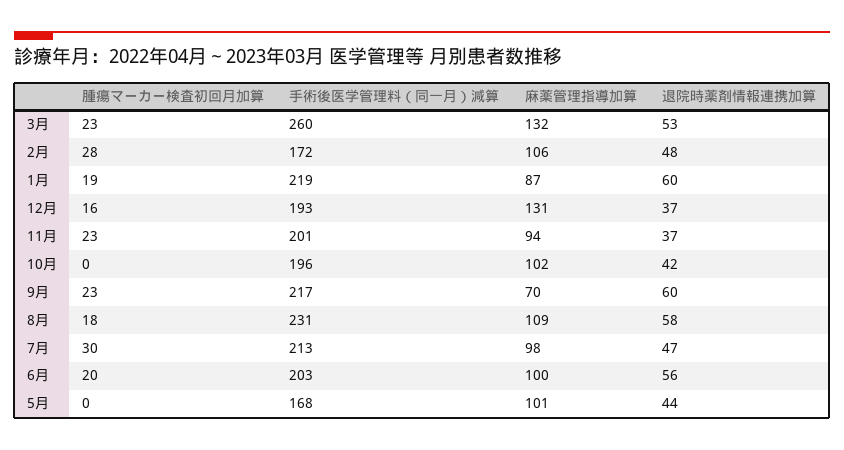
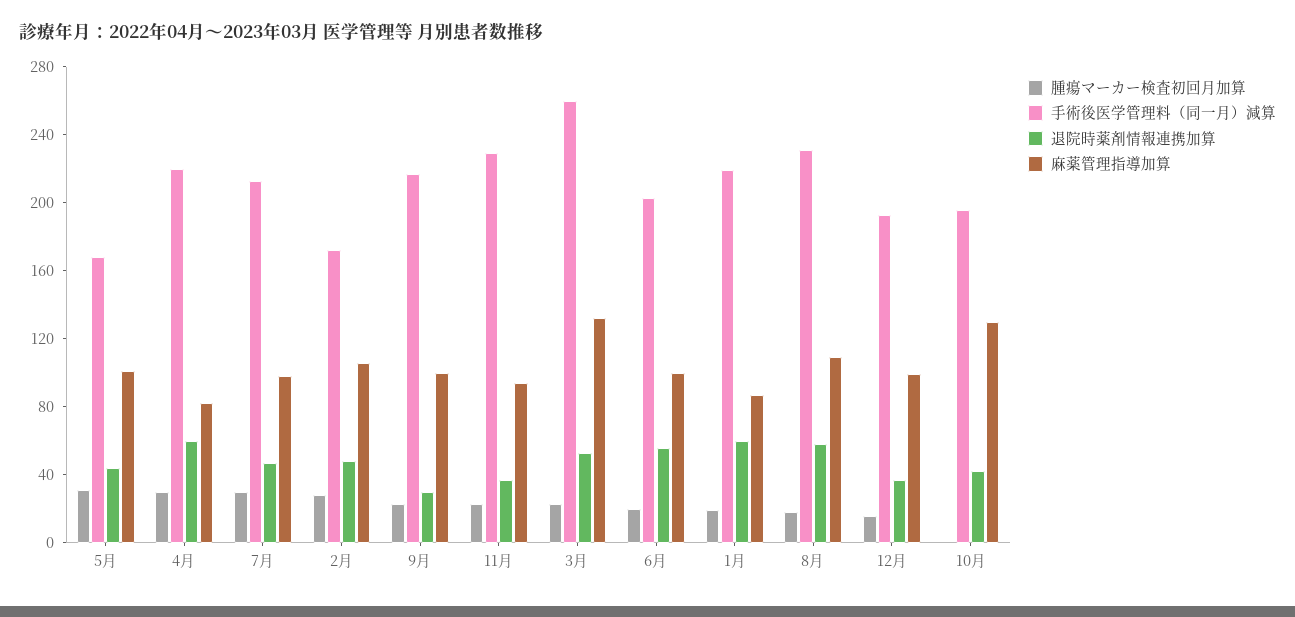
麻薬管理指導加算, 12月: 131 -> 100
手術後医学管理料（同一月）減算, 11月: 201 -> 230
麻薬管理指導加算, 10月: 102 -> 130
麻薬管理指導加算, 9月: 70 -> 100
退院時薬剤情報連携加算, 9月: 60 -> 30
腫瘍マーカー検査初回月加算, 5月: 0 -> 30
腫瘍マーカー検査初回月加算, 4月: none -> 30
手術後医学管理料（同一月）減算, 4月: none -> 220
退院時薬剤情報連携加算, 4月: none -> 60
麻薬管理指導加算, 4月: none -> 80

